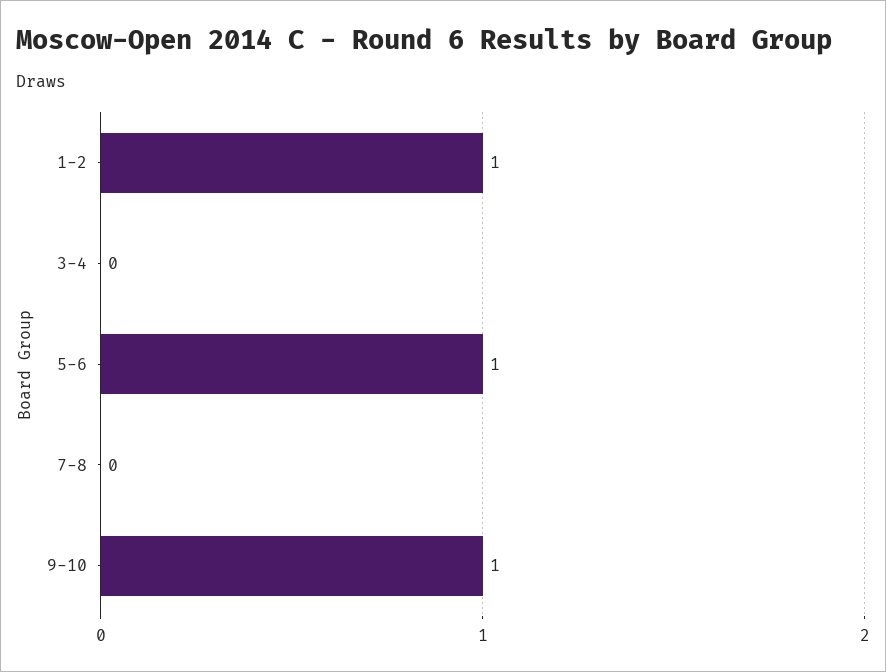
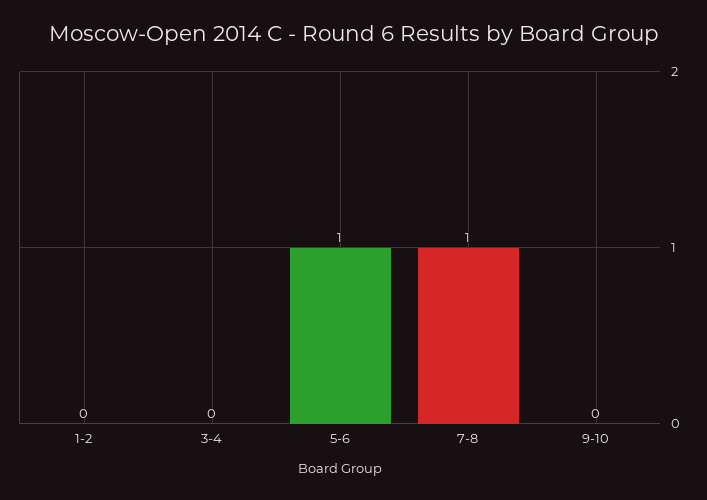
1-2: 1 -> 0
7-8: 0 -> 1
9-10: 1 -> 0

